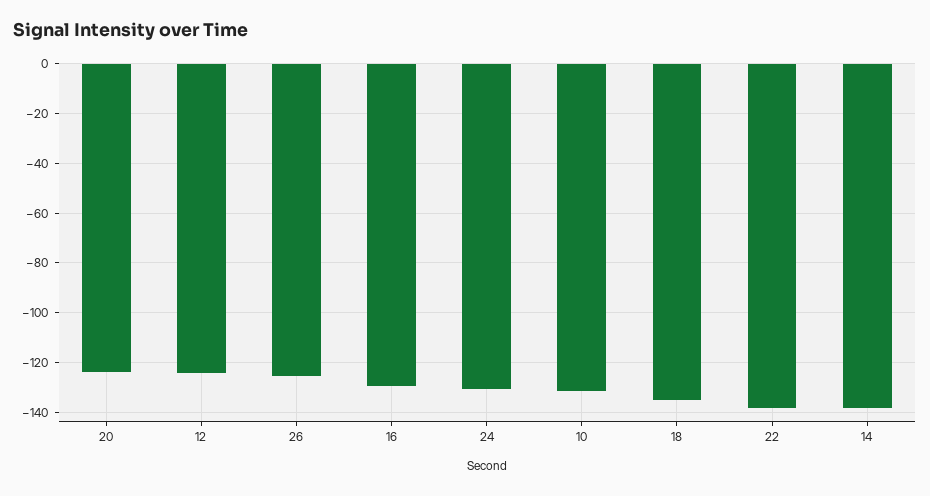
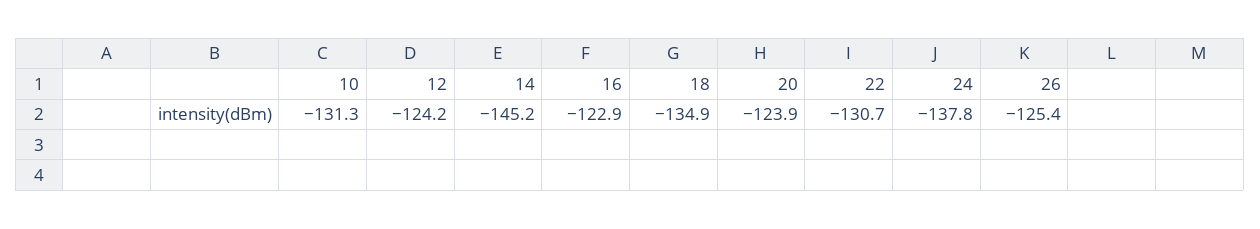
16: -130 -> -122.9
24: -130 -> -137.8
22: -137.5 -> -130.7
14: -137.5 -> -145.2

